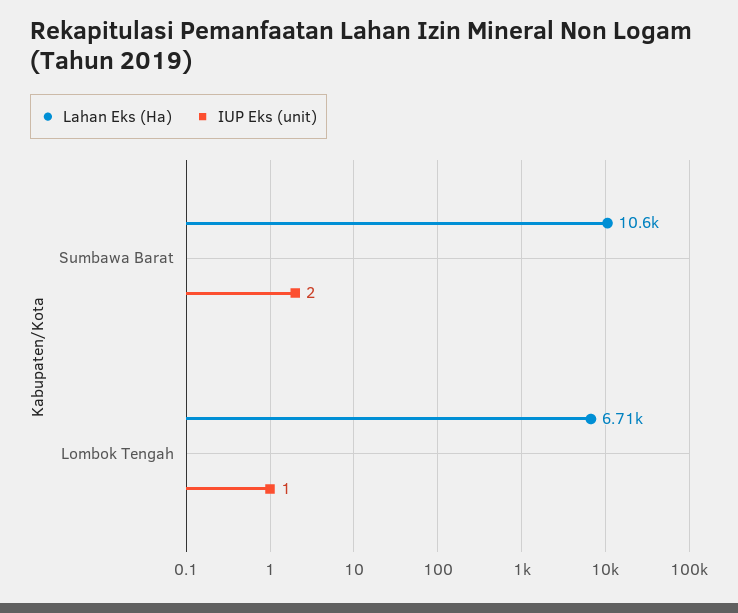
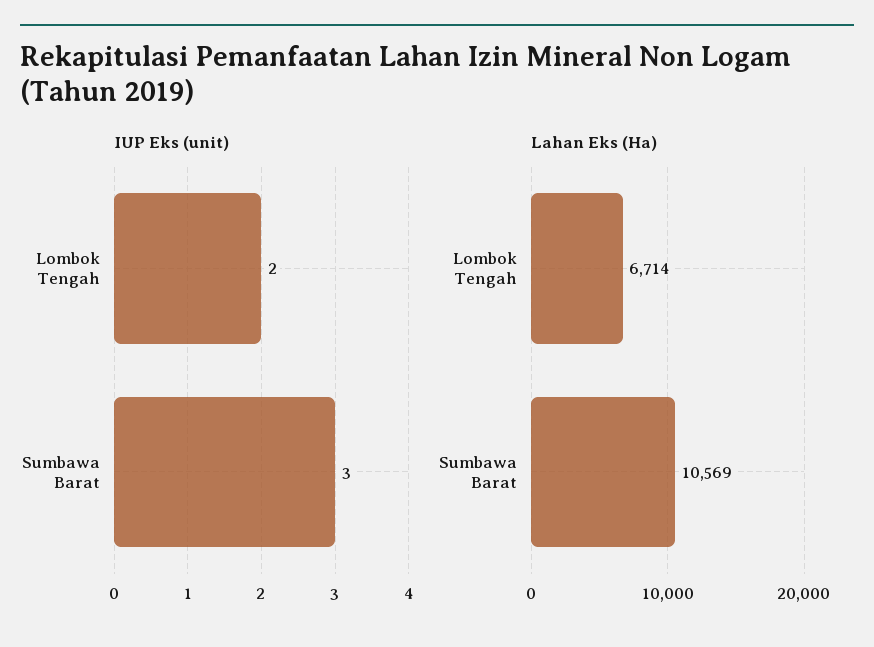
IUP Eks (unit), Sumbawa Barat: 2 -> 3
IUP Eks (unit), Lombok Tengah: 1 -> 2

